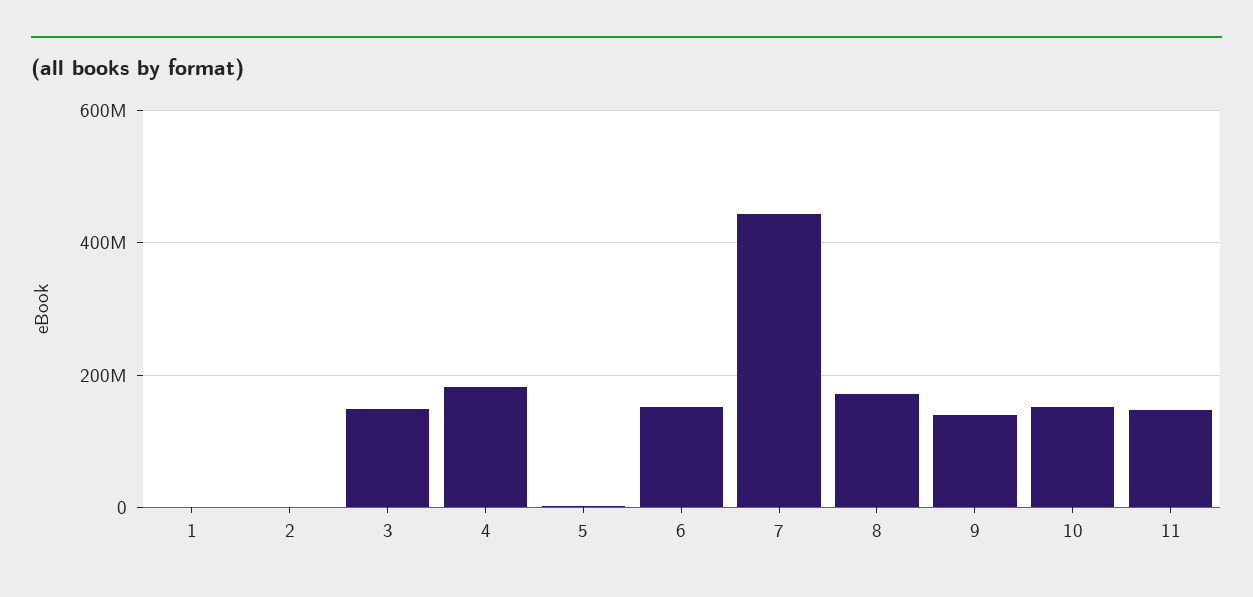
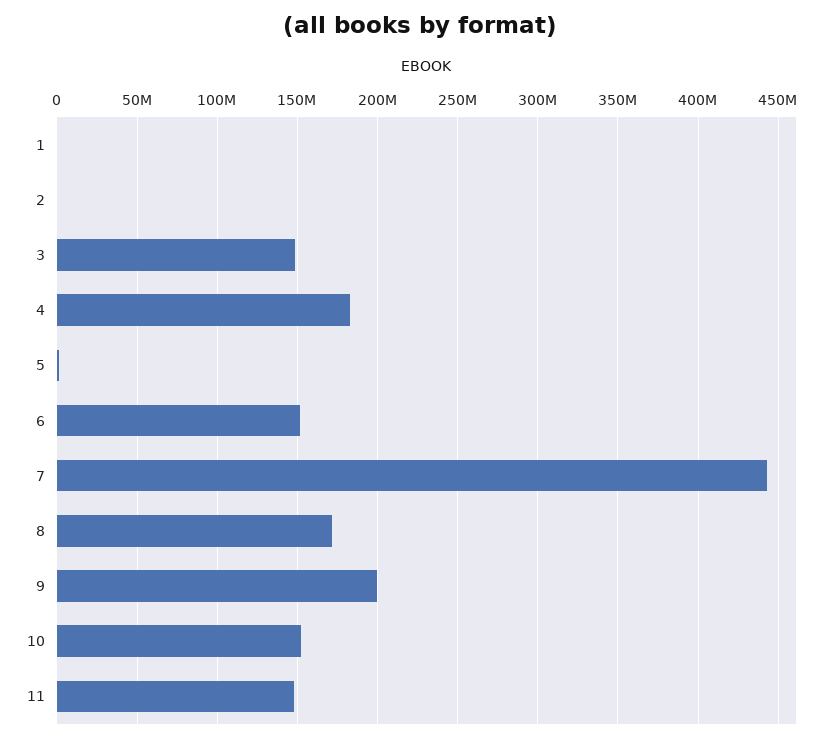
9: 140000000 -> 200000000

